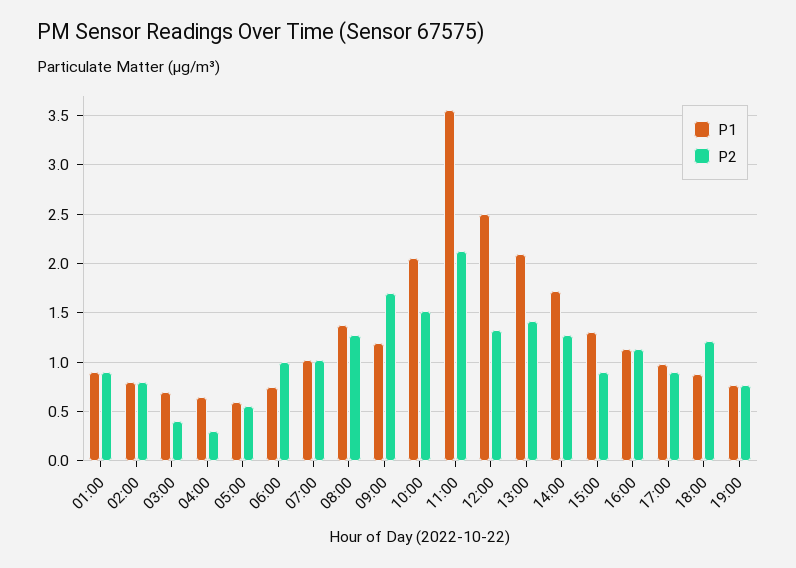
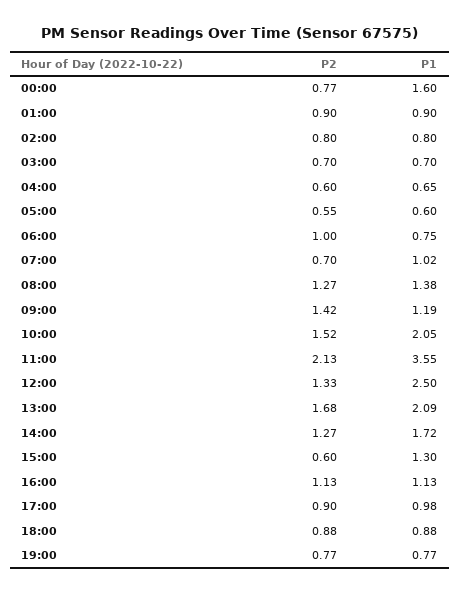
P2, 03:00: 0.4 -> 0.7
P2, 04:00: 0.3 -> 0.6
P2, 07:00: 1 -> 0.7
P2, 09:00: 1.7 -> 1.42
P2, 13:00: 1.4 -> 1.68
P2, 15:00: 0.9 -> 0.6
P2, 18:00: 1.2 -> 0.88
P2, 00:00: none -> 0.77
P1, 00:00: none -> 1.6

